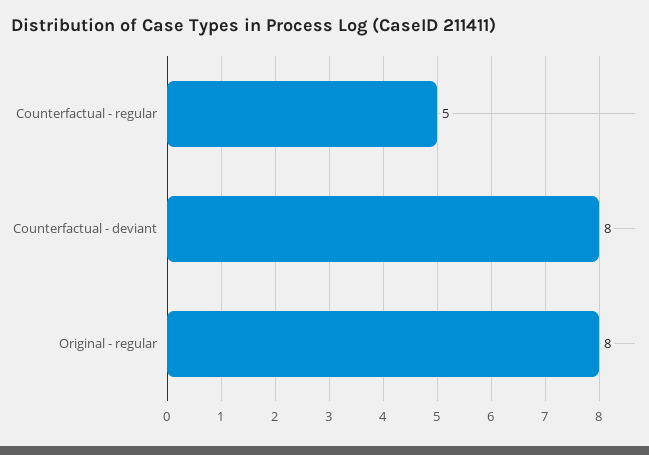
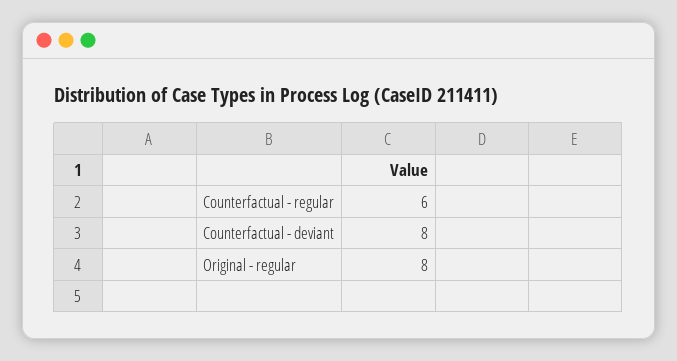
Counterfactual - regular: 5 -> 6

